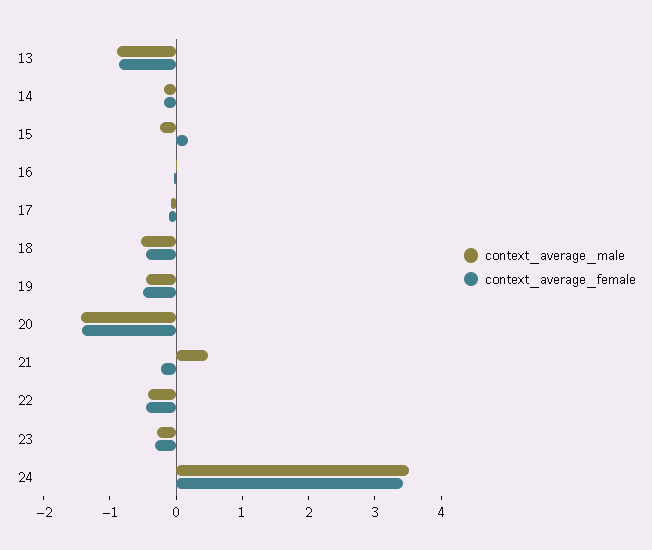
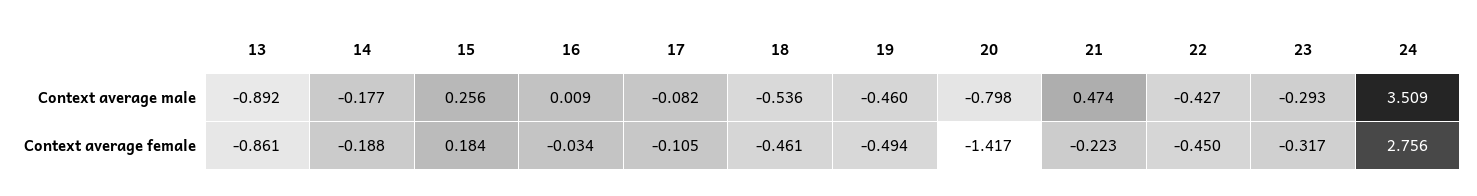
context_average_male, 15: -0.2 -> 0.256
context_average_male, 20: -1.4 -> -0.798
context_average_female, 24: 3.4 -> 2.756

